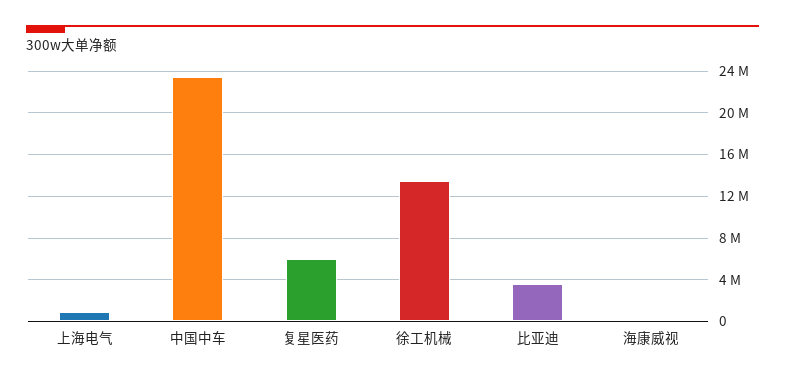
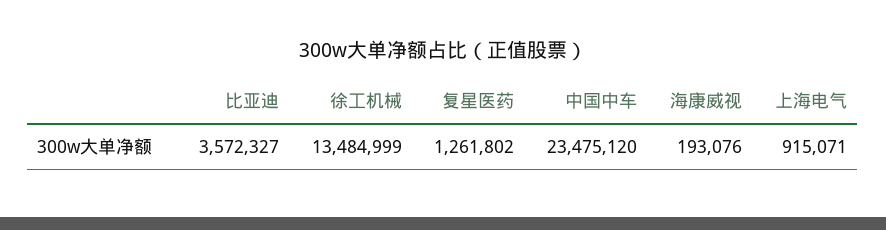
复星医药: 6000000 -> 1261802

